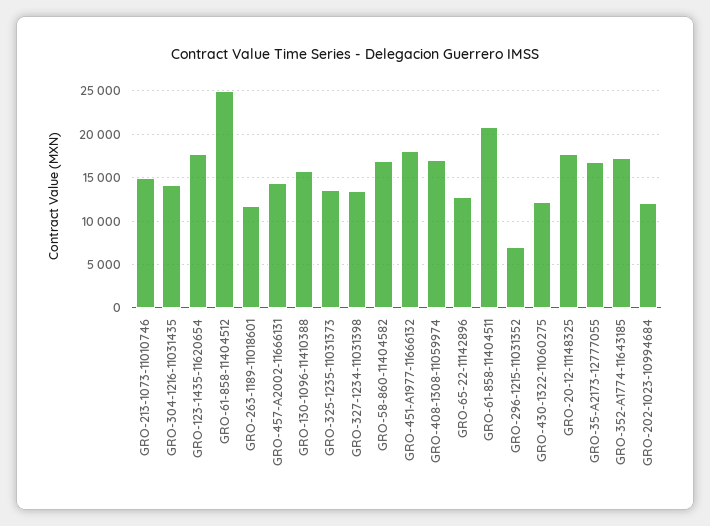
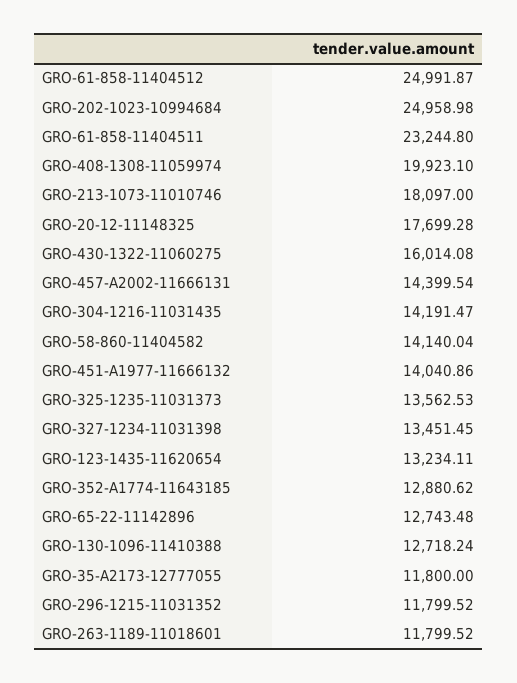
GRO-213-1073-11010746: 15000 -> 18097
GRO-123-1435-11620654: 18000 -> 13234.11
GRO-130-1096-11410388: 16000 -> 12718.24
GRO-58-860-11404582: 17000 -> 14140.04
GRO-451-A1977-11666132: 18000 -> 14040.86
GRO-408-1308-11059974: 17000 -> 19923.1
GRO-61-858-11404511: 21000 -> 23244.8
GRO-296-1215-11031352: 7000 -> 11799.52
GRO-430-1322-11060275: 12000 -> 16014.08
GRO-35-A2173-12777055: 17000 -> 11800
GRO-352-A1774-11643185: 17000 -> 12880.62
GRO-202-1023-10994684: 12000 -> 24958.98

